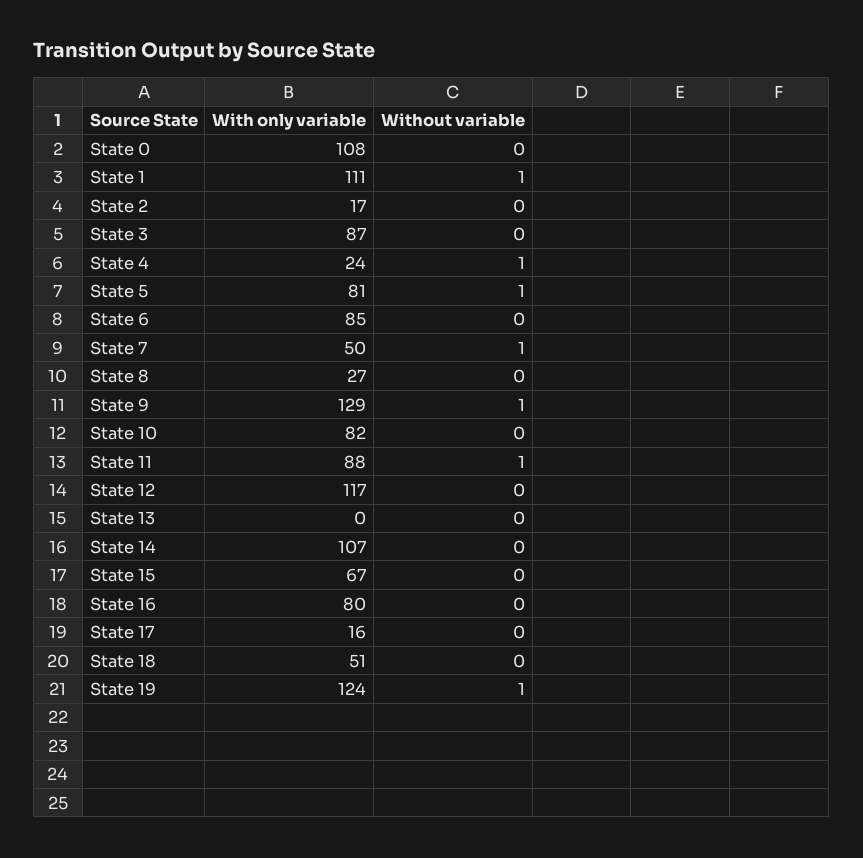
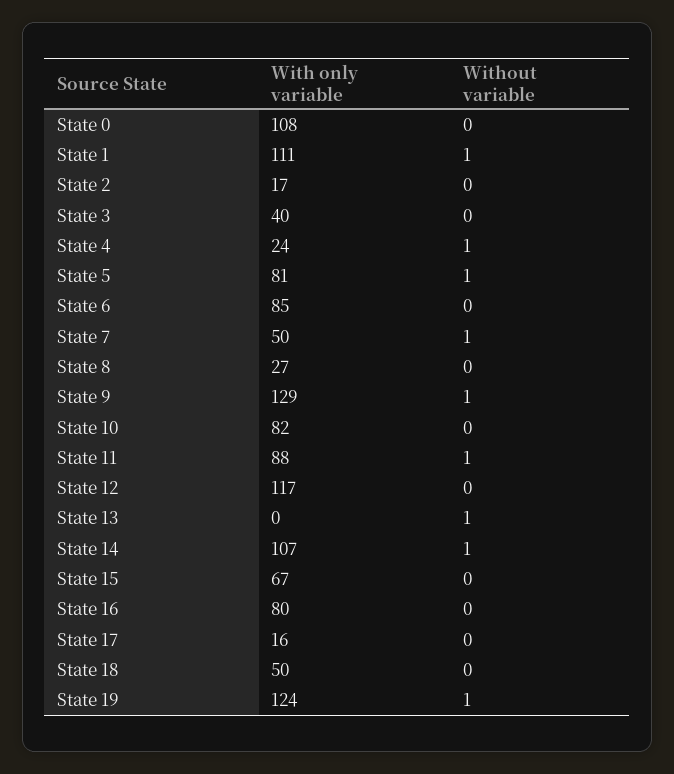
With only variable, State 3: 87 -> 40
Without variable, State 13: 0 -> 1
Without variable, State 14: 0 -> 1
With only variable, State 18: 51 -> 50

